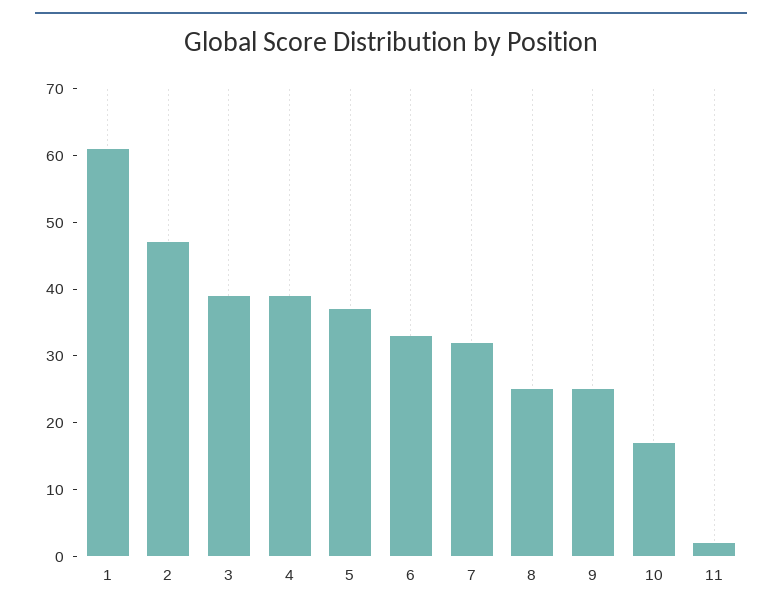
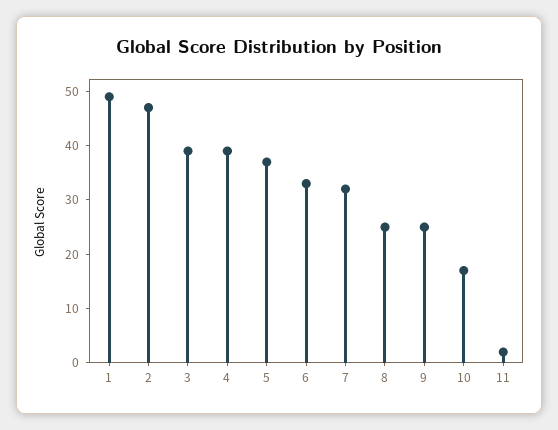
1: 60 -> 50

